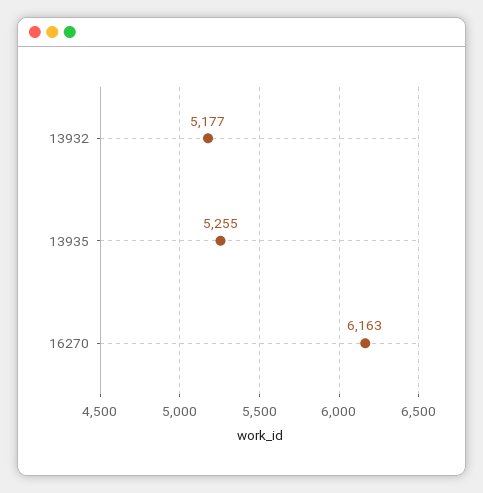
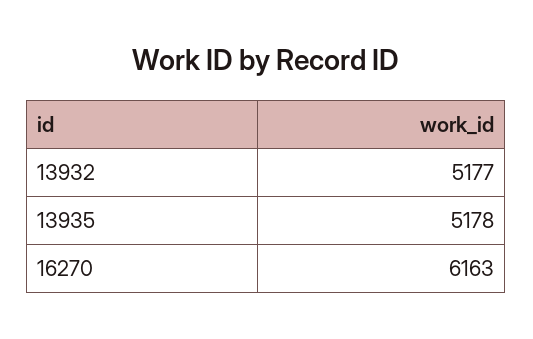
13935: 5255 -> 5178

